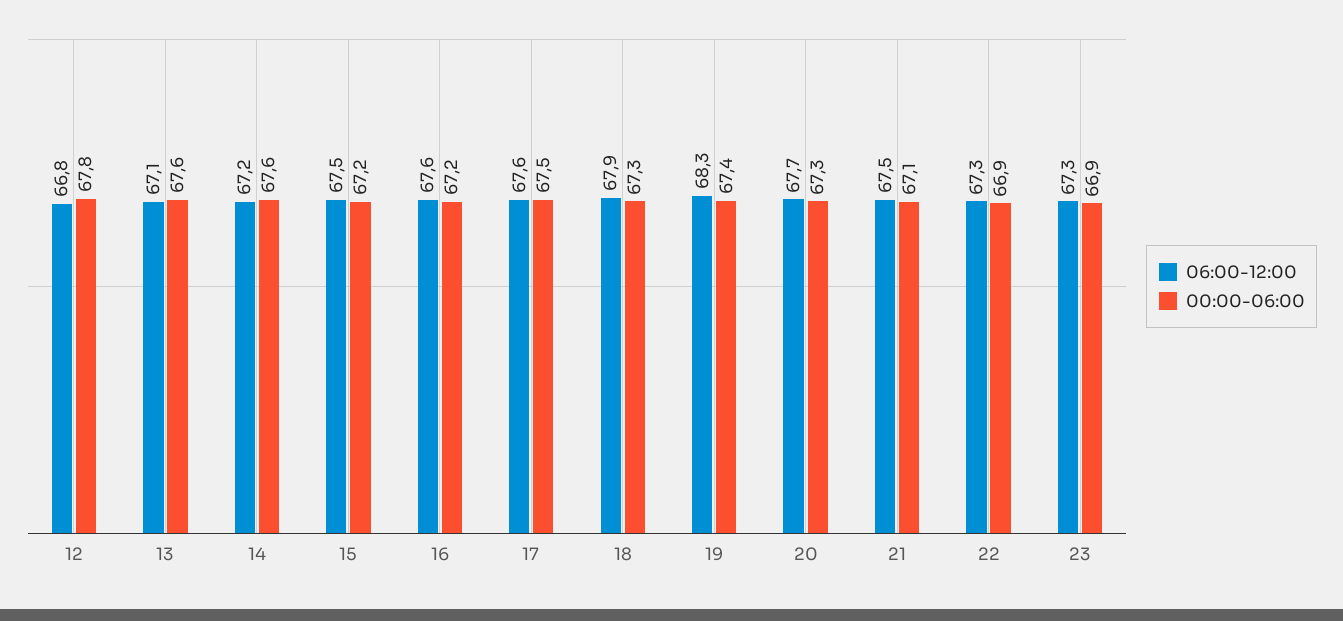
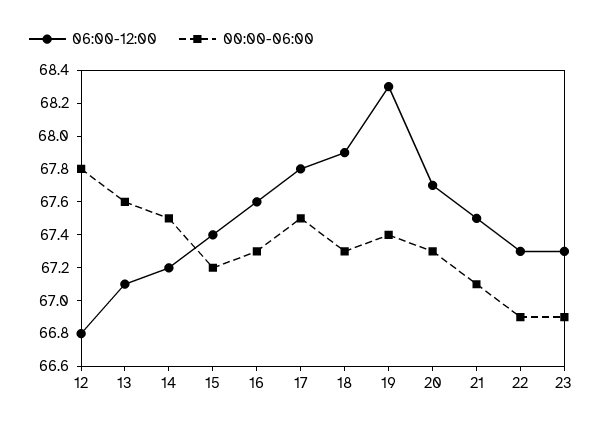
00:00-06:00, 14: 67.6 -> 67.5
06:00-12:00, 15: 67.5 -> 67.4
00:00-06:00, 16: 67.2 -> 67.3
06:00-12:00, 17: 67.6 -> 67.8

